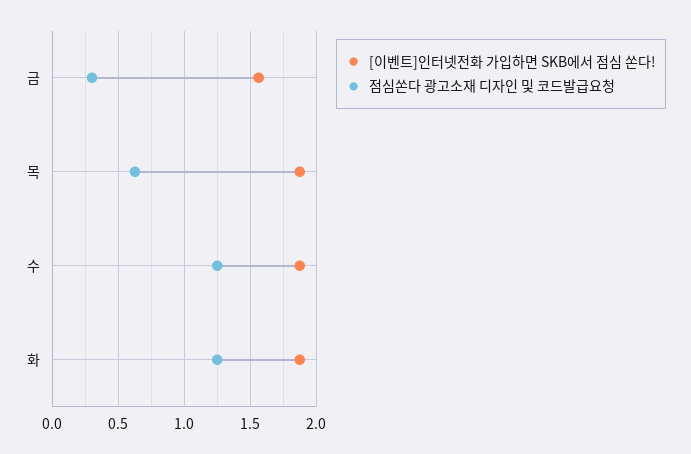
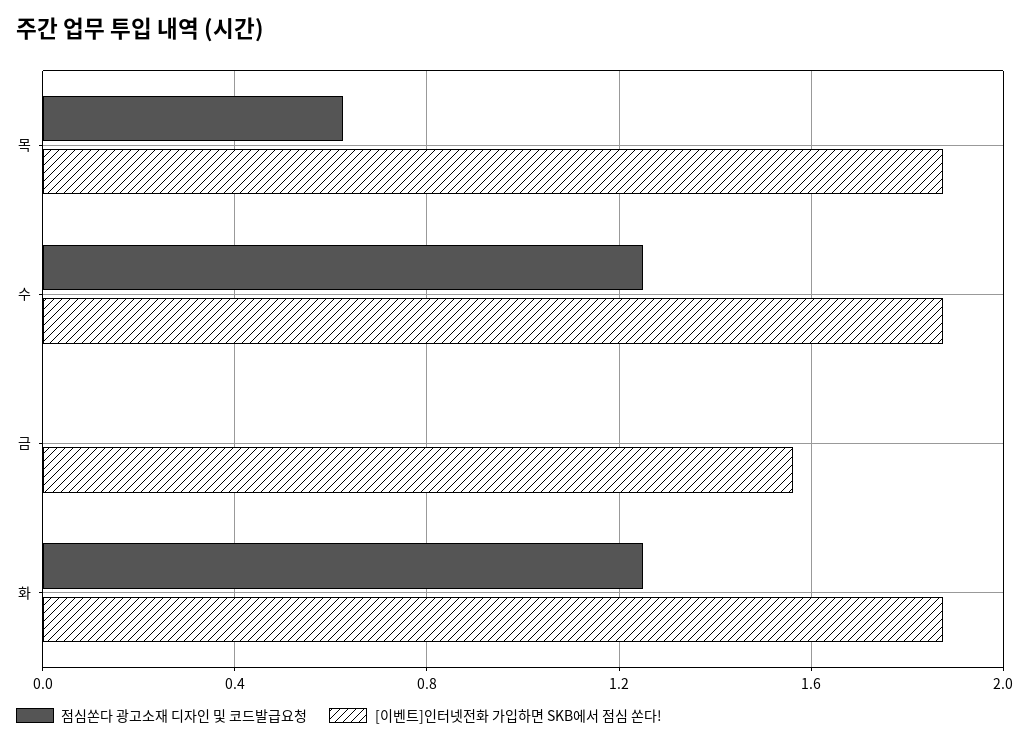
점심쏜다 광고소재 디자인 및 코드발급요청, 금: 0.3 -> 0

